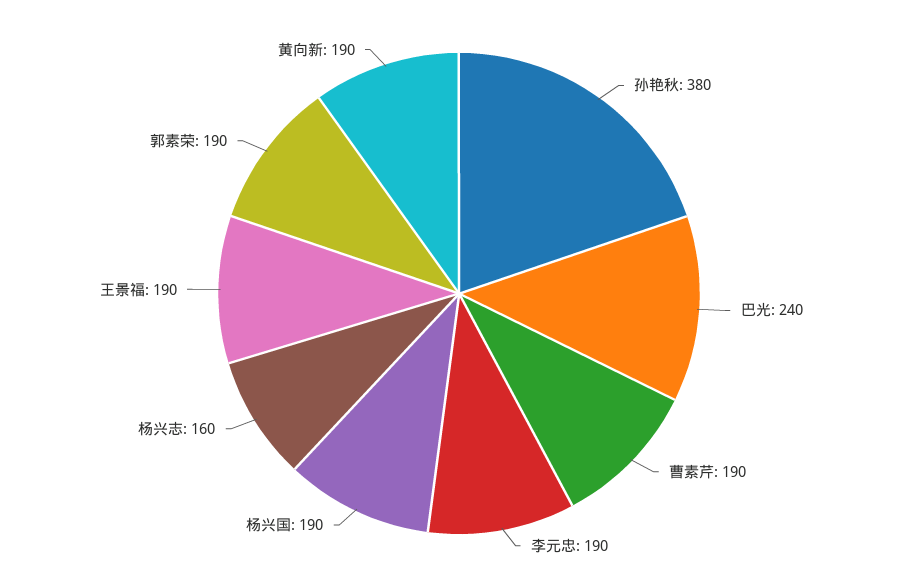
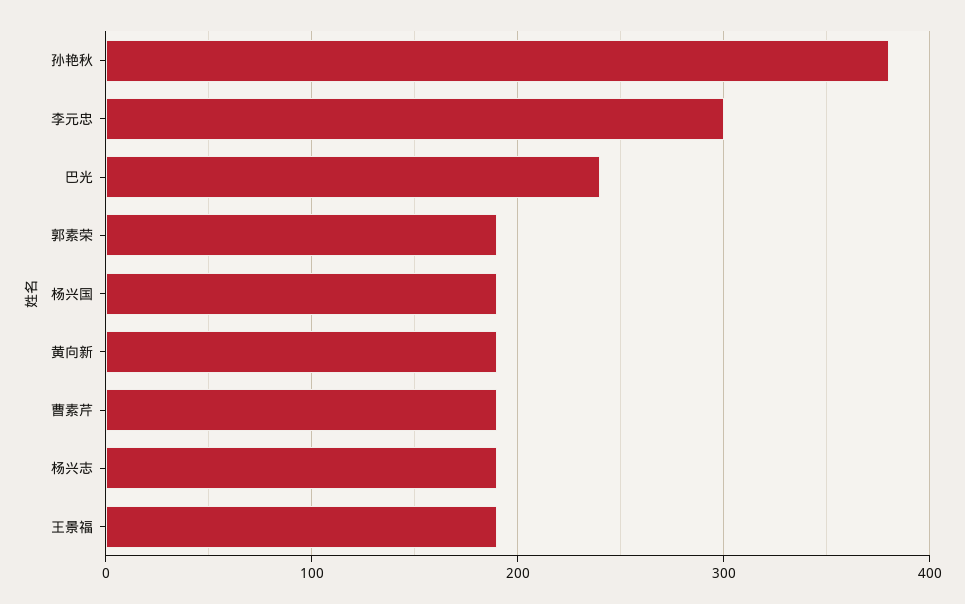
李元忠: 190 -> 300
杨兴志: 160 -> 190

